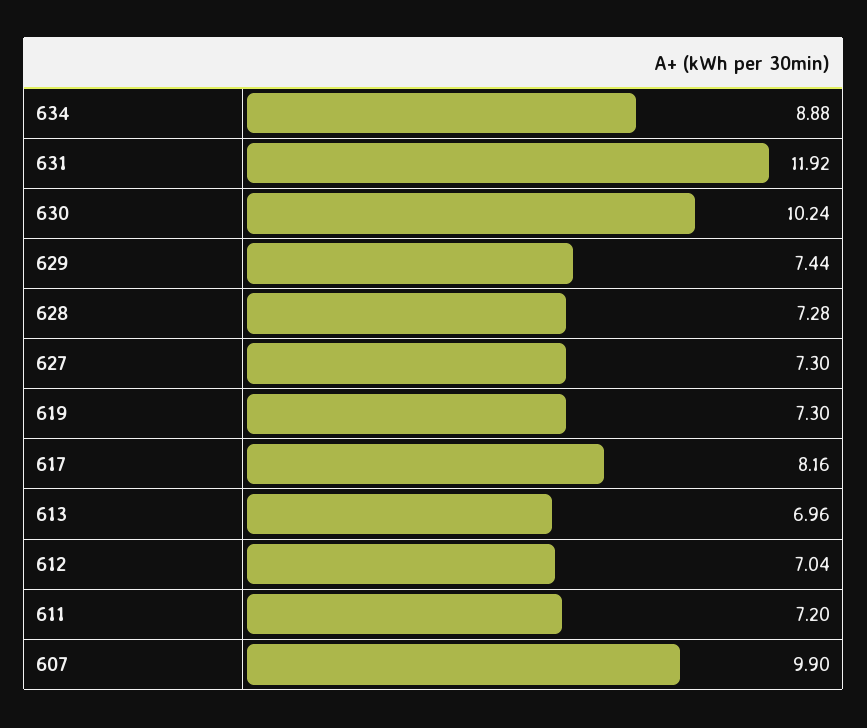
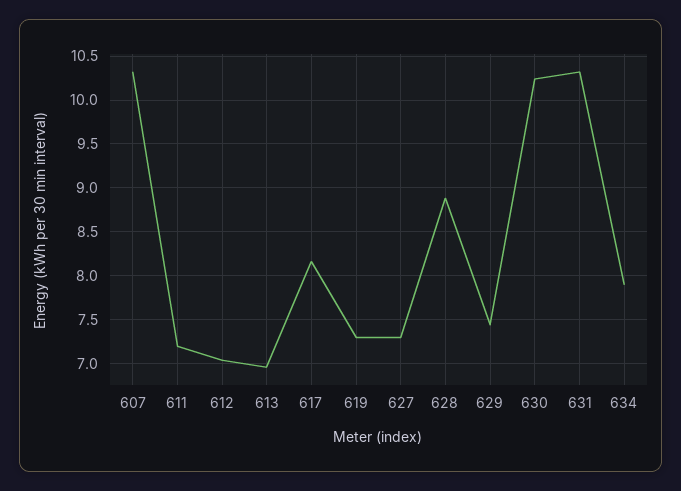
634: 8.88 -> 7.9
631: 11.92 -> 10.3
628: 7.28 -> 8.9
607: 9.9 -> 10.3

